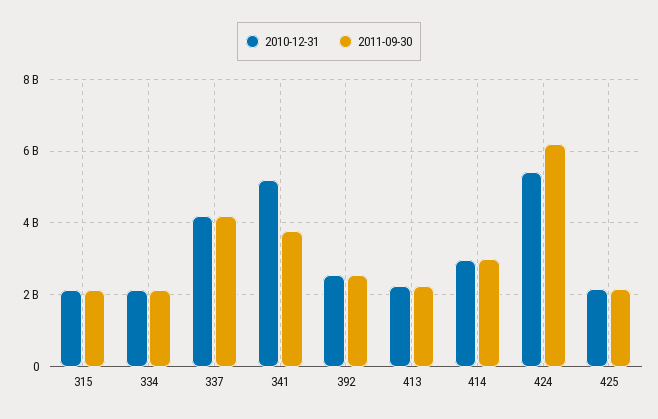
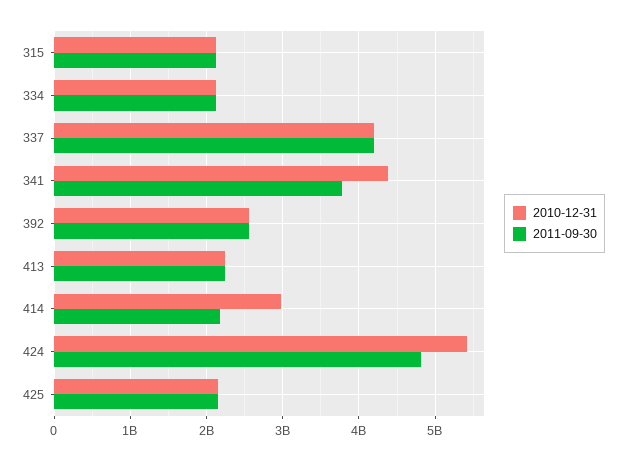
2010-12-31, 341: 5200000000 -> 4400000000
2011-09-30, 414: 3000000000 -> 2200000000
2011-09-30, 424: 6200000000 -> 4800000000

